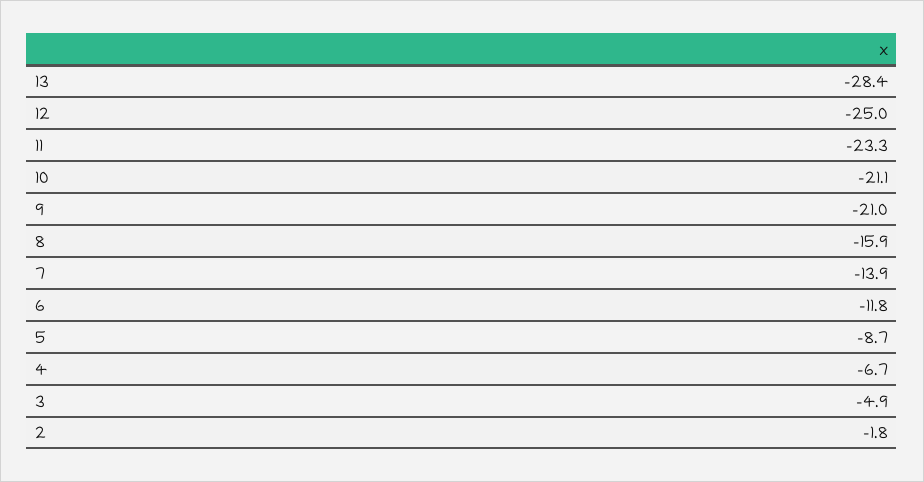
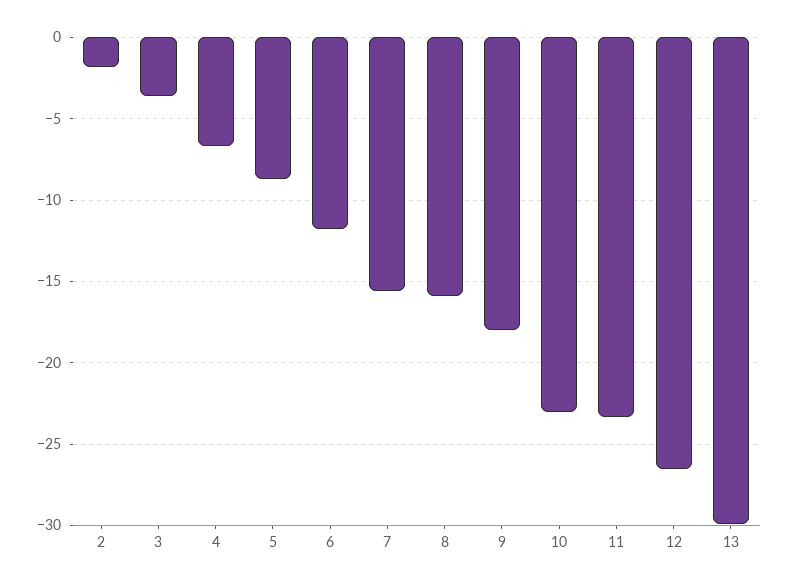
13: -28.4 -> -30
12: -25 -> -26.5
10: -21.1 -> -23
9: -21 -> -18
7: -13.9 -> -15.5
3: -4.9 -> -3.5

